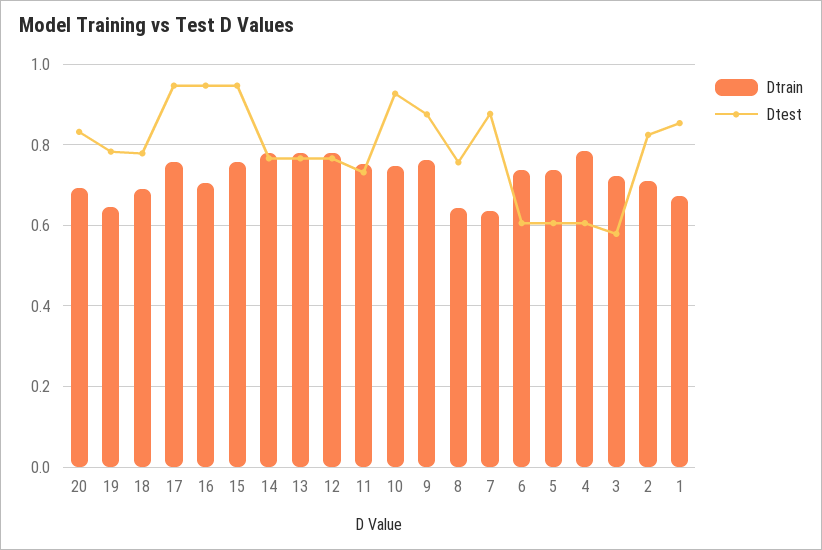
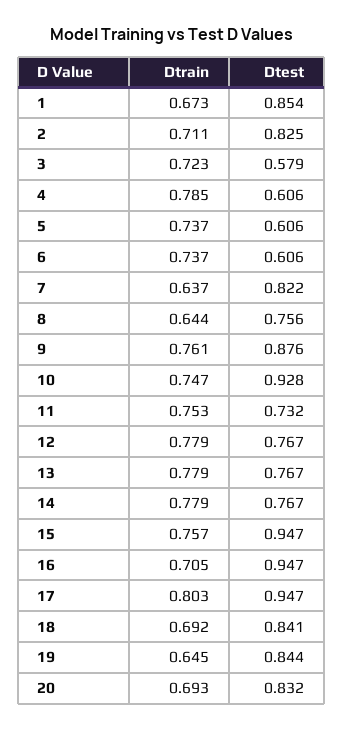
Dtest, 19: 0.78 -> 0.844
Dtest, 18: 0.78 -> 0.841
Dtrain, 17: 0.76 -> 0.803
Dtest, 7: 0.88 -> 0.822

